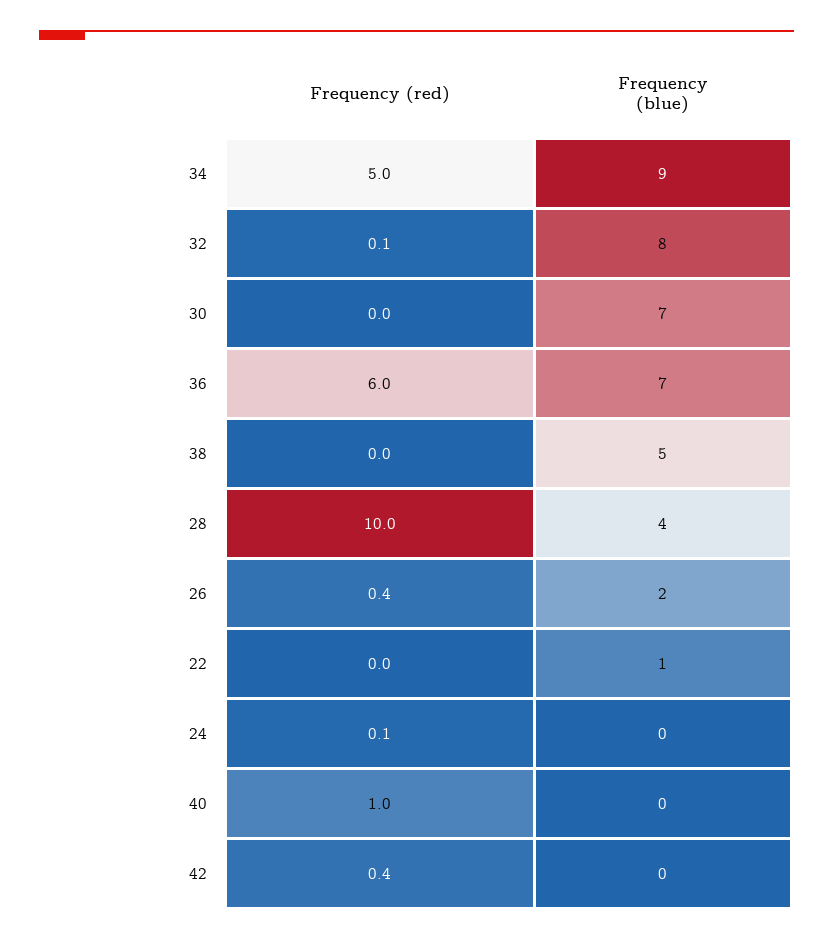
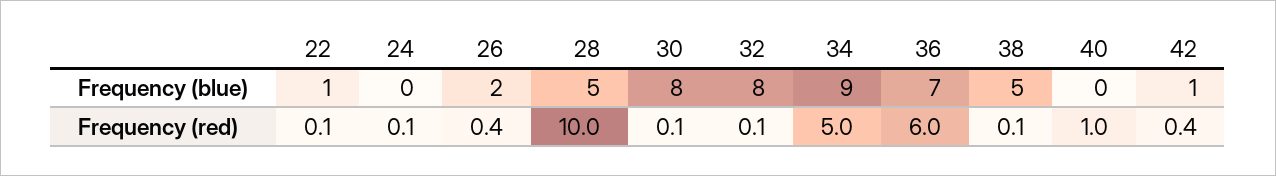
Frequency (red), 30: 0 -> 0.1
Frequency (blue), 30: 7 -> 8
Frequency (red), 38: 0 -> 0.1
Frequency (blue), 28: 4 -> 5
Frequency (red), 22: 0 -> 0.1
Frequency (blue), 42: 0 -> 1

